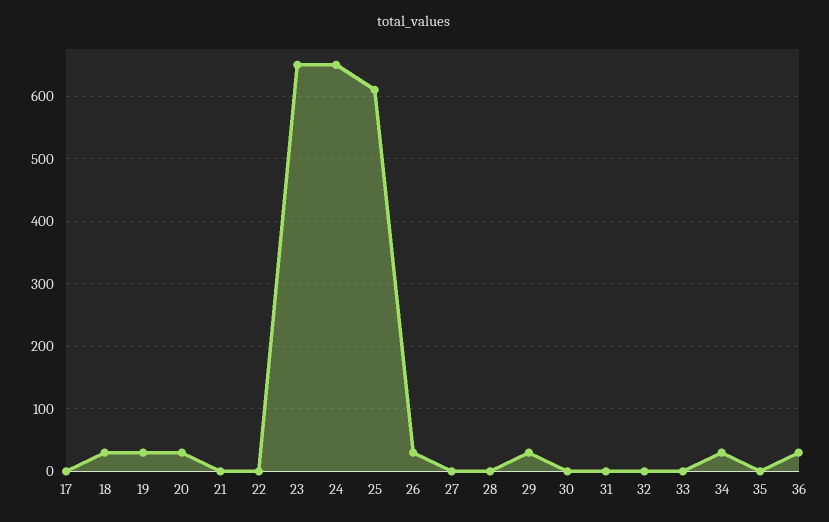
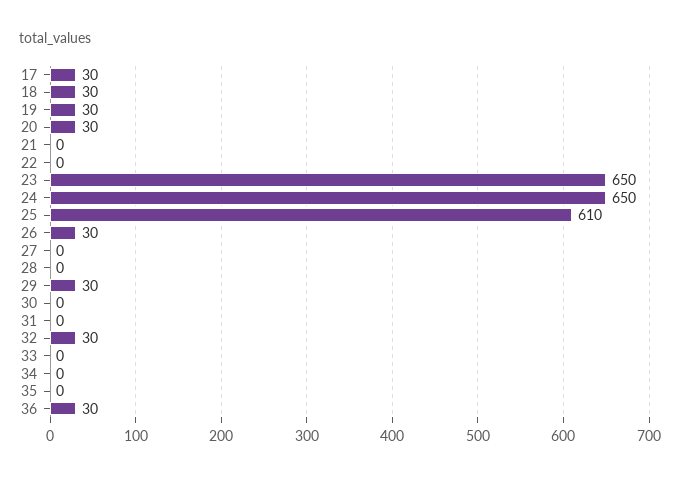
17: 0 -> 30
32: 0 -> 30
34: 30 -> 0

